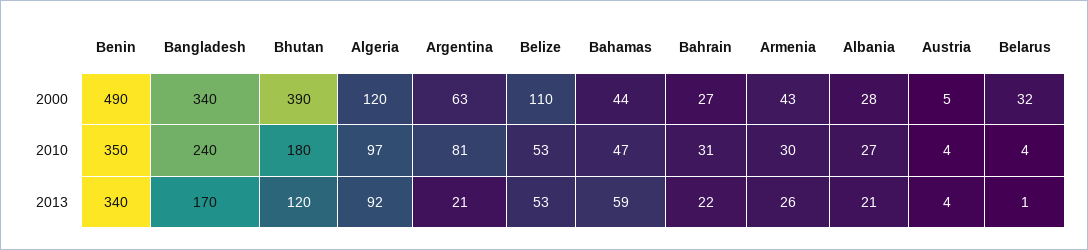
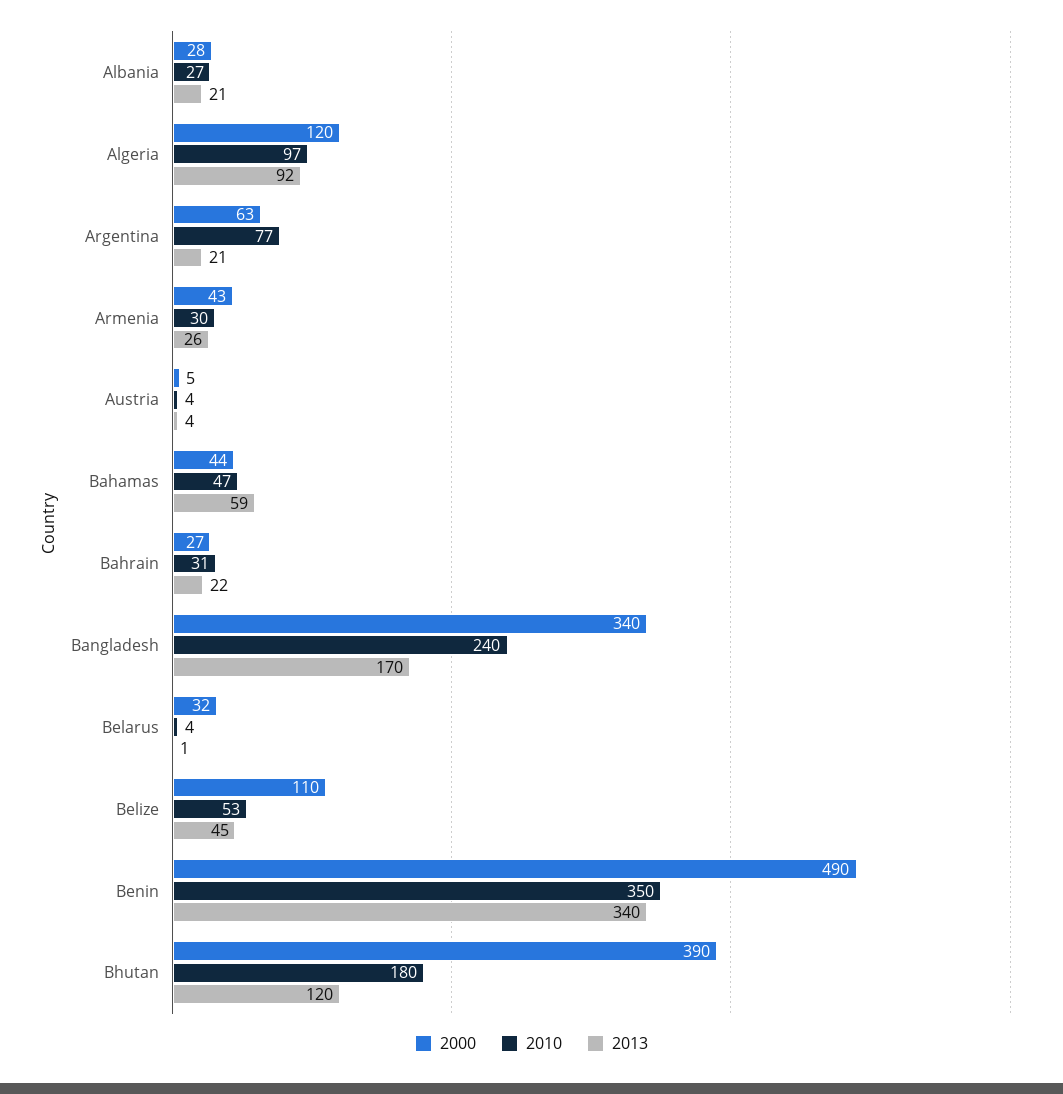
2010, Argentina: 81 -> 77
2013, Belize: 53 -> 45

